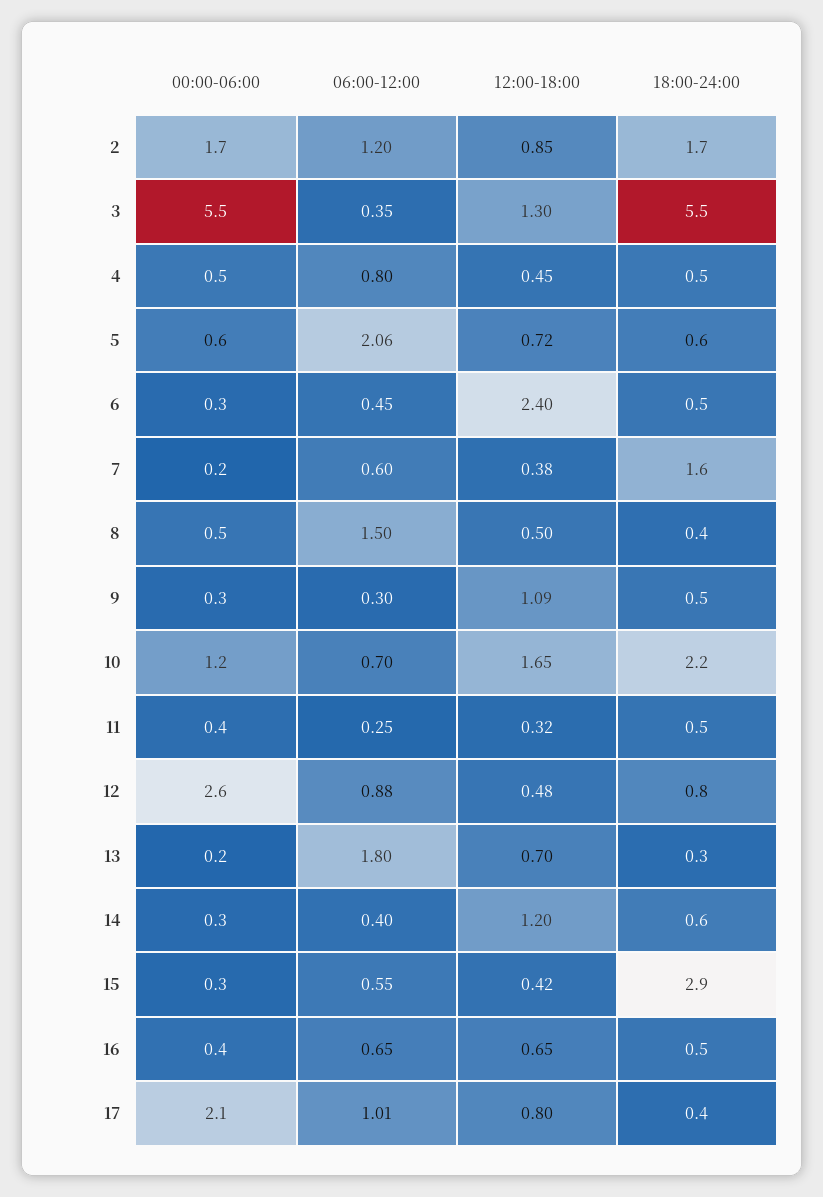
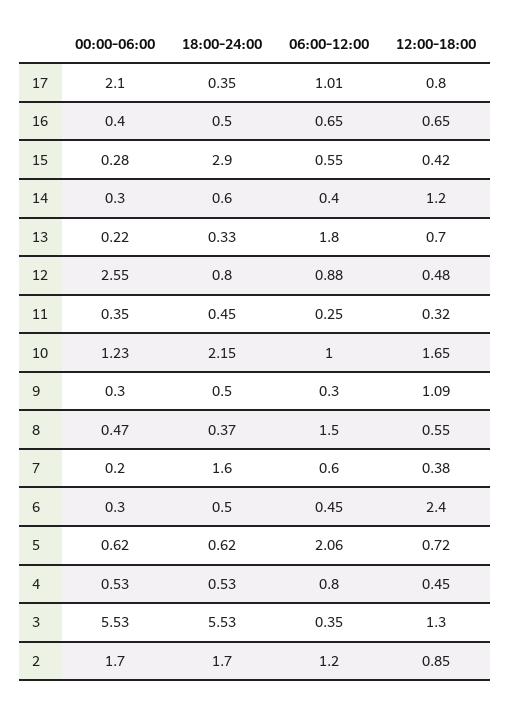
12:00-18:00, 8: 0.5 -> 0.55
06:00-12:00, 10: 0.7 -> 1

